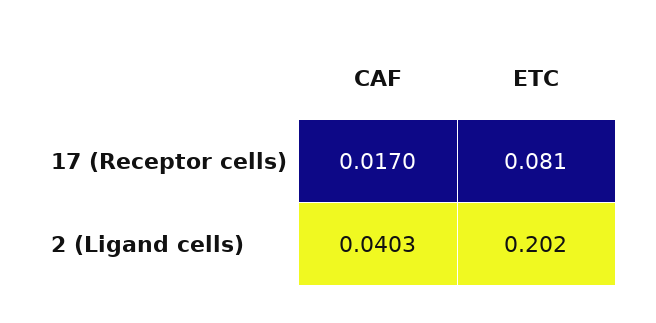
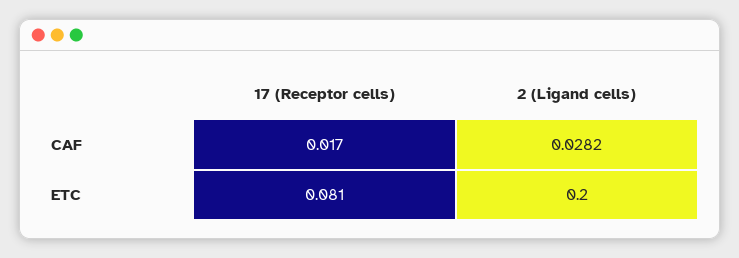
CAF, 2 (Ligand cells): 0.0403 -> 0.0282
ETC, 2 (Ligand cells): 0.202 -> 0.2

